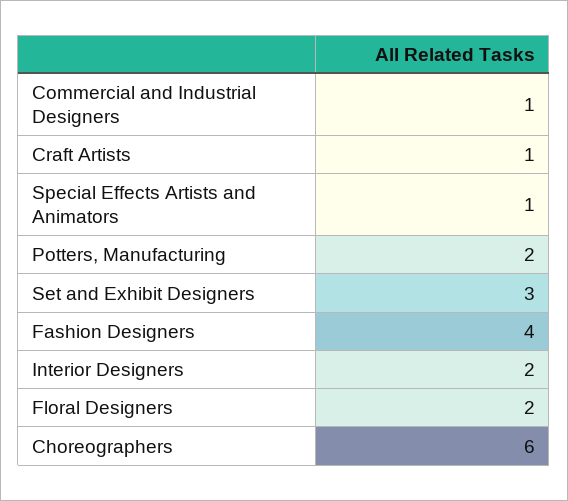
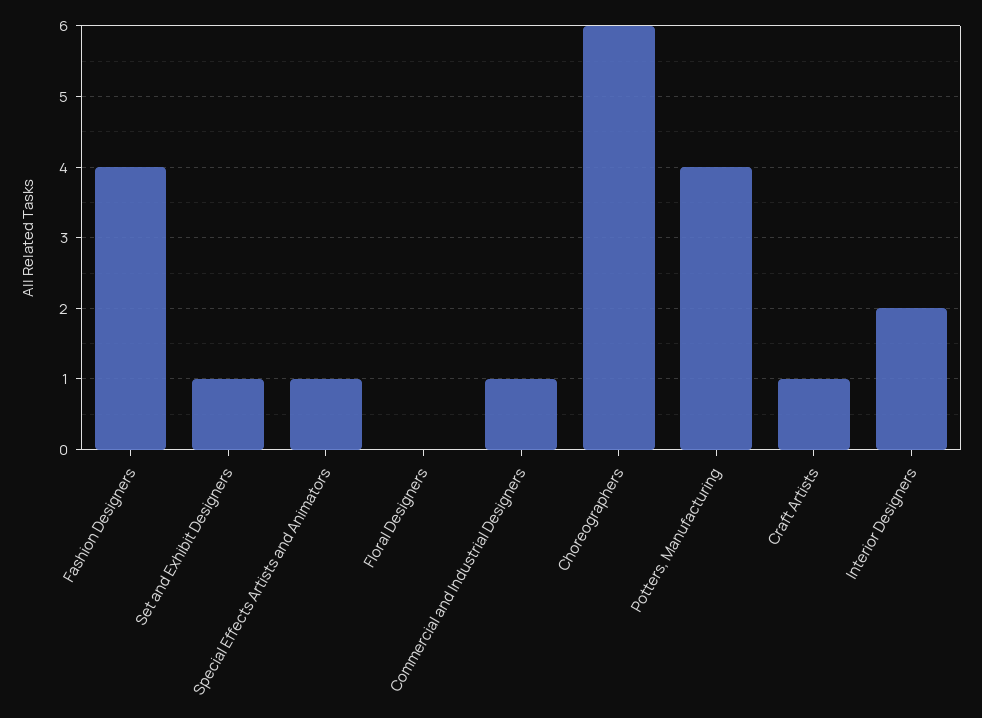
Potters, Manufacturing: 2 -> 4
Set and Exhibit Designers: 3 -> 1
Floral Designers: 2 -> 0

